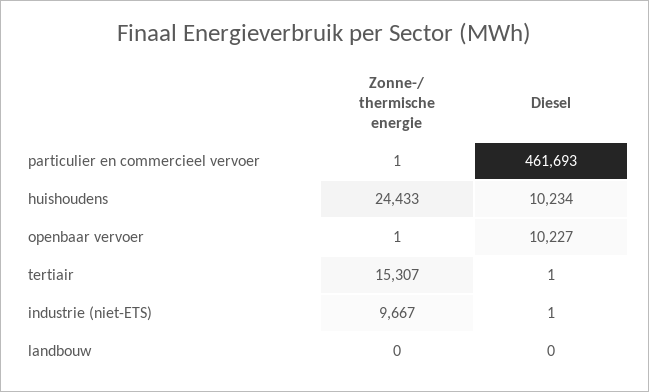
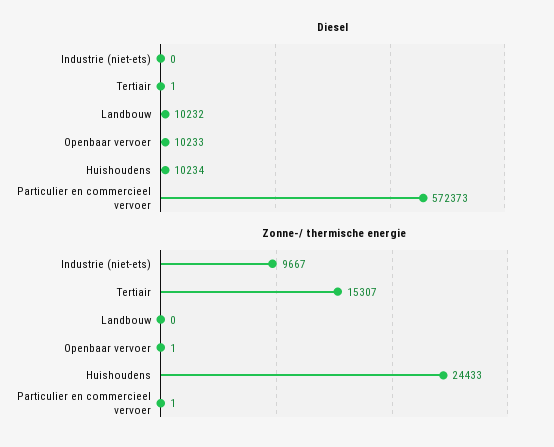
Diesel, particulier en commercieel vervoer: 461693 -> 572373
Diesel, openbaar vervoer: 10227 -> 10233
Diesel, industrie (niet-ETS): 1 -> 0
Diesel, landbouw: 0 -> 10232

